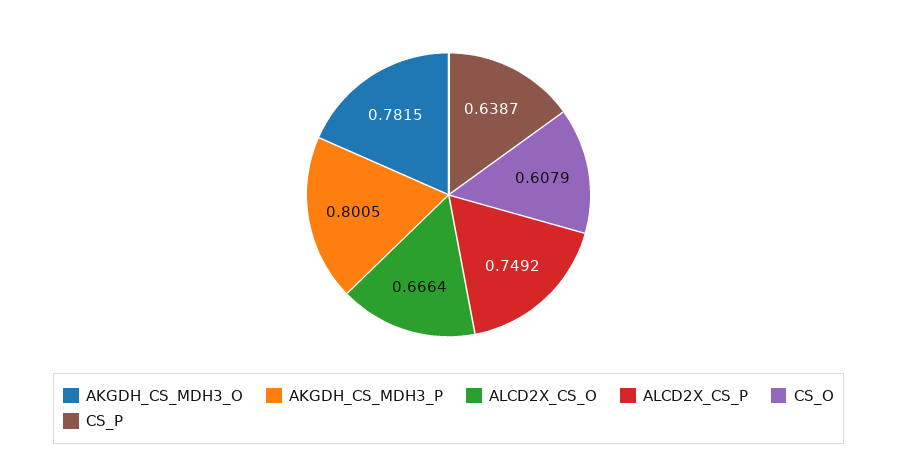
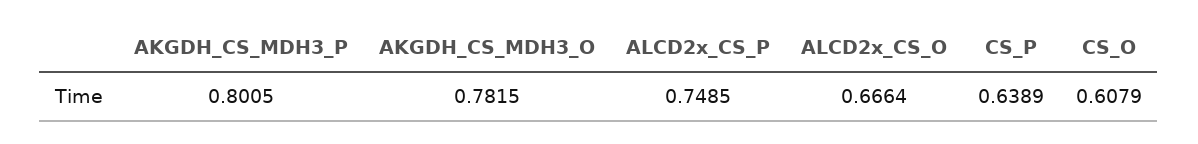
ALCD2X_CS_P: 0.7492 -> 0.7485
CS_P: 0.6387 -> 0.6389

